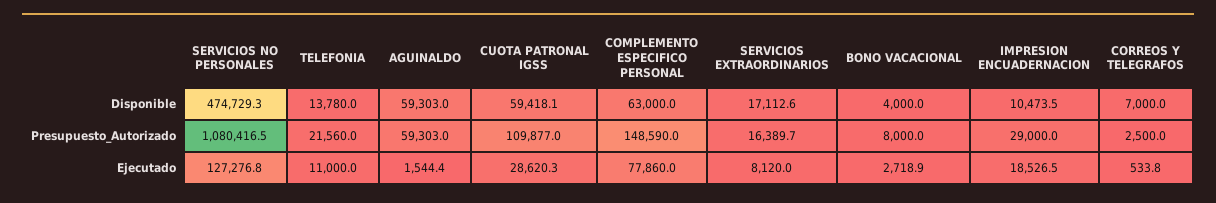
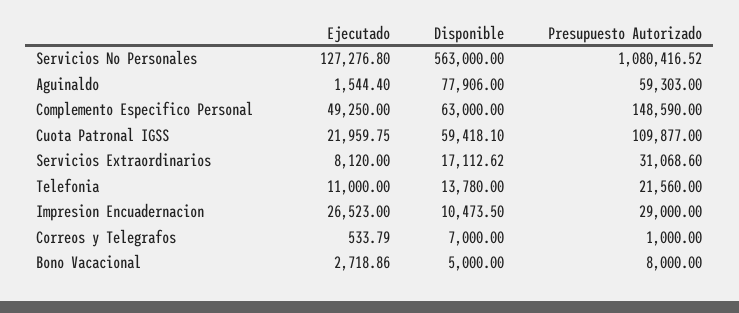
SERVICIOS NO PERSONALES, Disponible: 474729.3 -> 563000
AGUINALDO, Disponible: 59303 -> 77906
BONO VACACIONAL, Disponible: 4000 -> 5000
SERVICIOS EXTRAORDINARIOS, Presupuesto_Autorizado: 16389.7 -> 31068.6
CORREOS Y TELEGRAFOS, Presupuesto_Autorizado: 2500 -> 1000
CUOTA PATRONAL IGSS, Ejecutado: 28620.3 -> 21959.75
COMPLEMENTO ESPECIFICO PERSONAL, Ejecutado: 77860 -> 49250
IMPRESION ENCUADERNACION, Ejecutado: 18526.5 -> 26523

